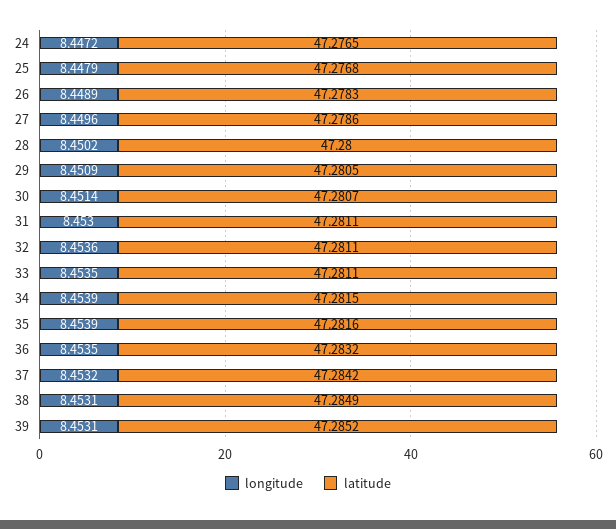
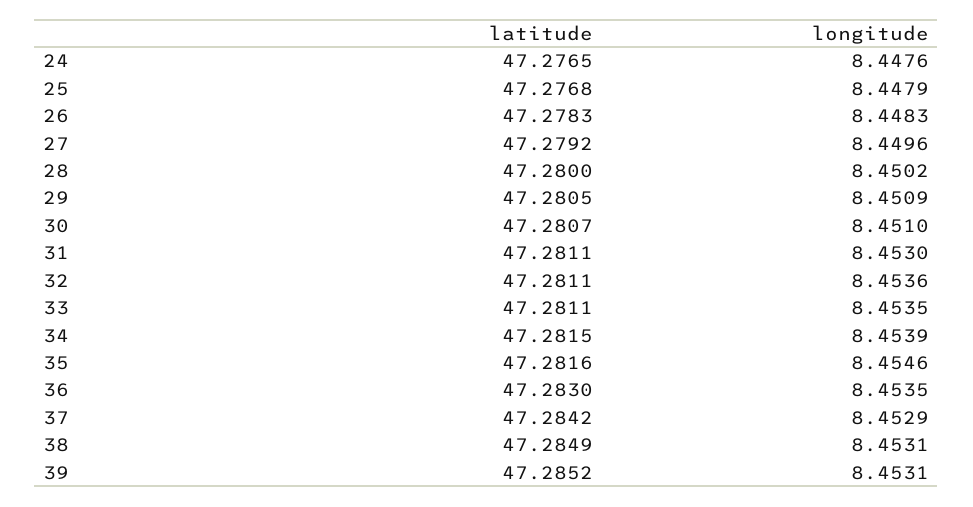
longitude, 24: 8.4472 -> 8.4476
longitude, 26: 8.4489 -> 8.4483
latitude, 27: 47.2786 -> 47.2792
longitude, 30: 8.4514 -> 8.451
longitude, 35: 8.4539 -> 8.4546
latitude, 36: 47.2832 -> 47.283
longitude, 37: 8.4532 -> 8.4529

